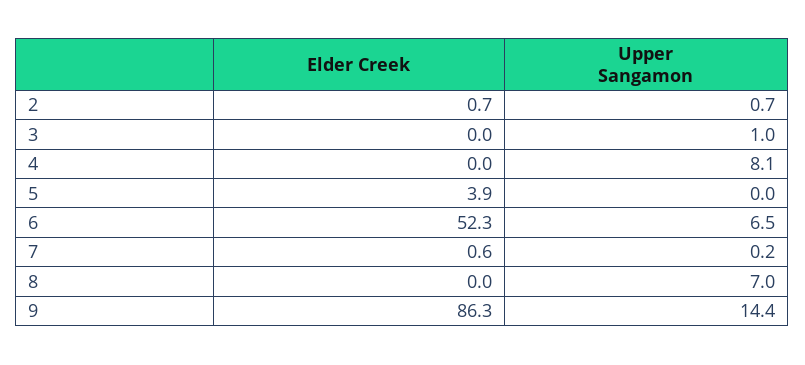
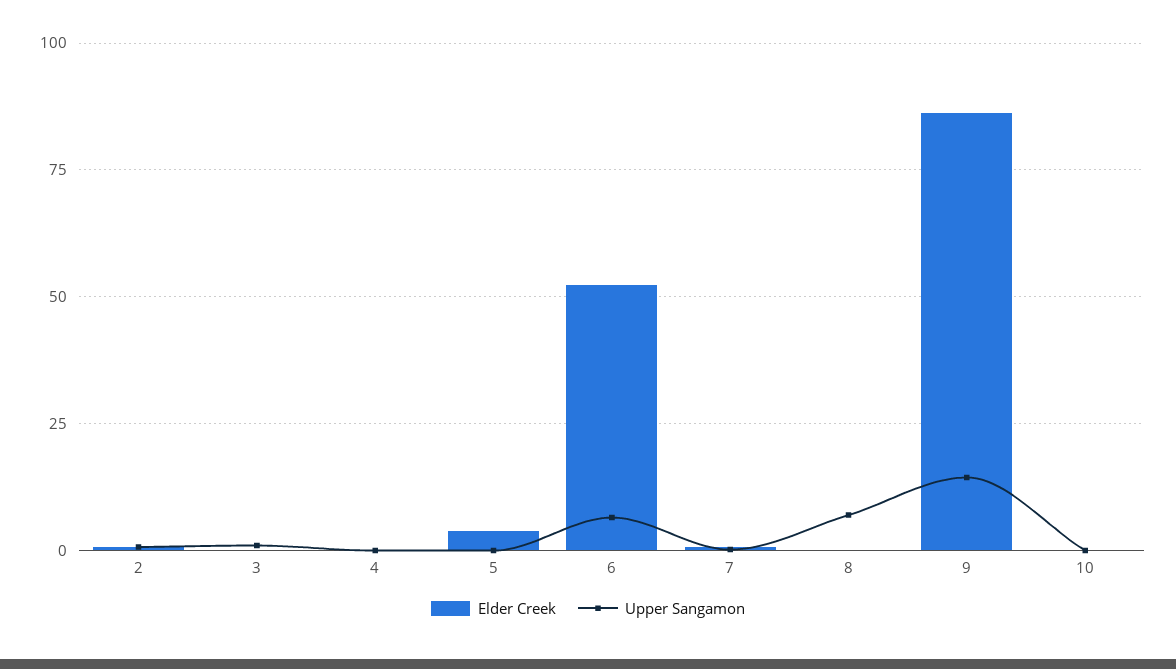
Upper Sangamon, 4: 8.1 -> 0
Elder Creek, 10: none -> 0
Upper Sangamon, 10: none -> 0

